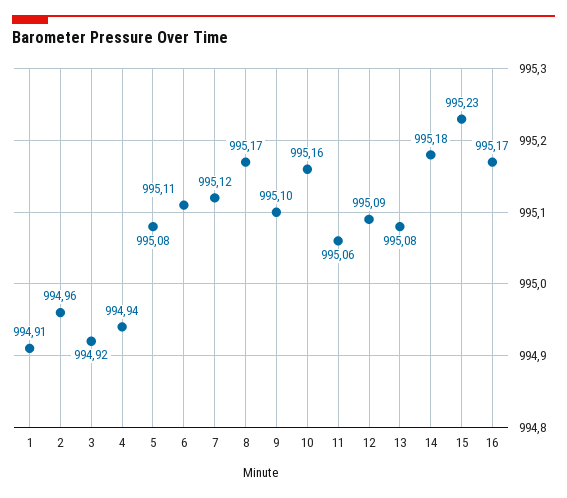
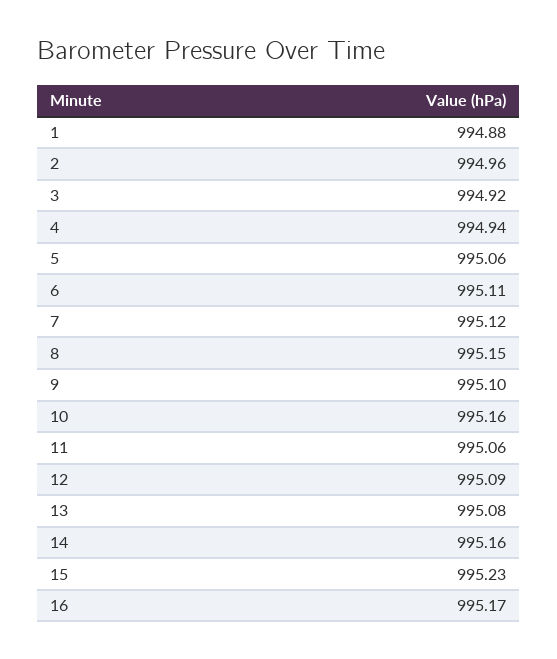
1: 994.91 -> 994.88
5: 995.08 -> 995.06
8: 995.17 -> 995.15
14: 995.18 -> 995.16

